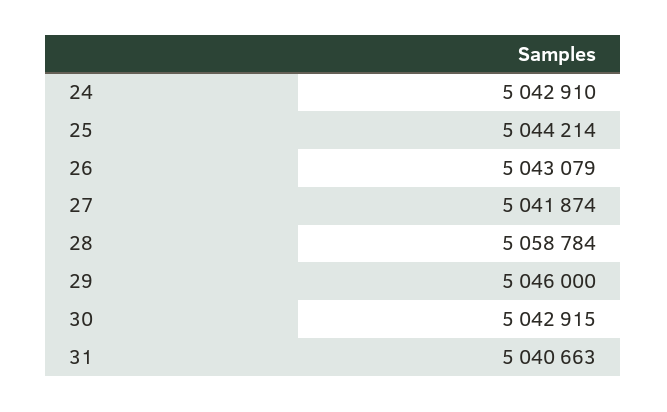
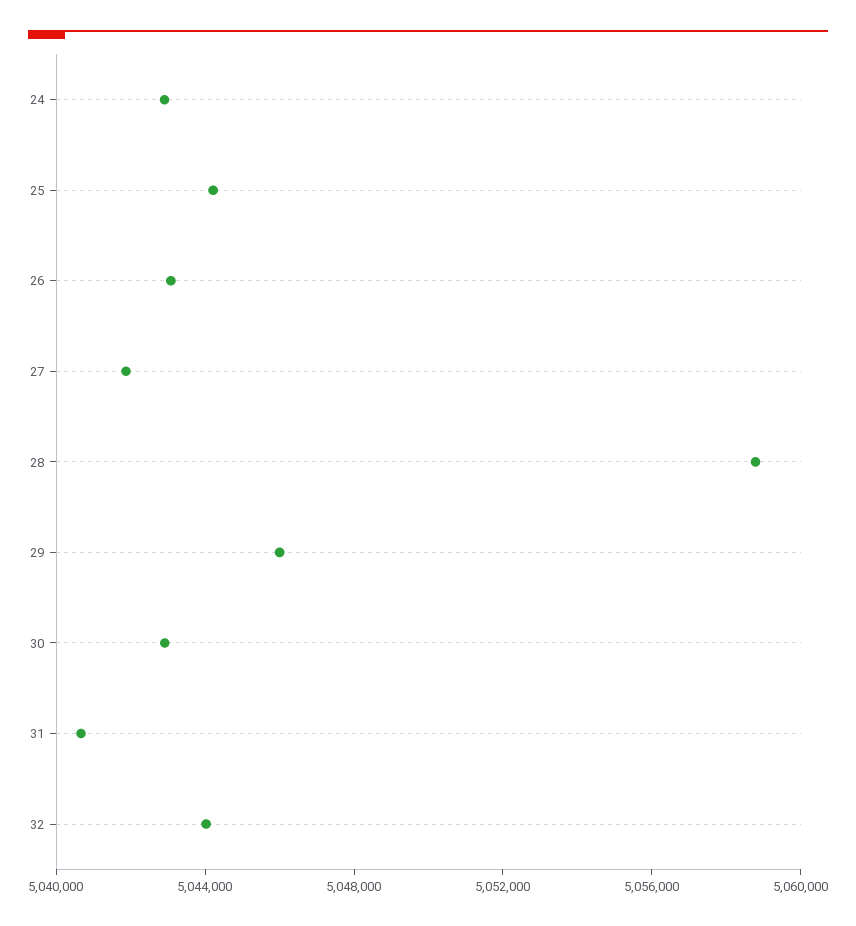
32: none -> 5044000

